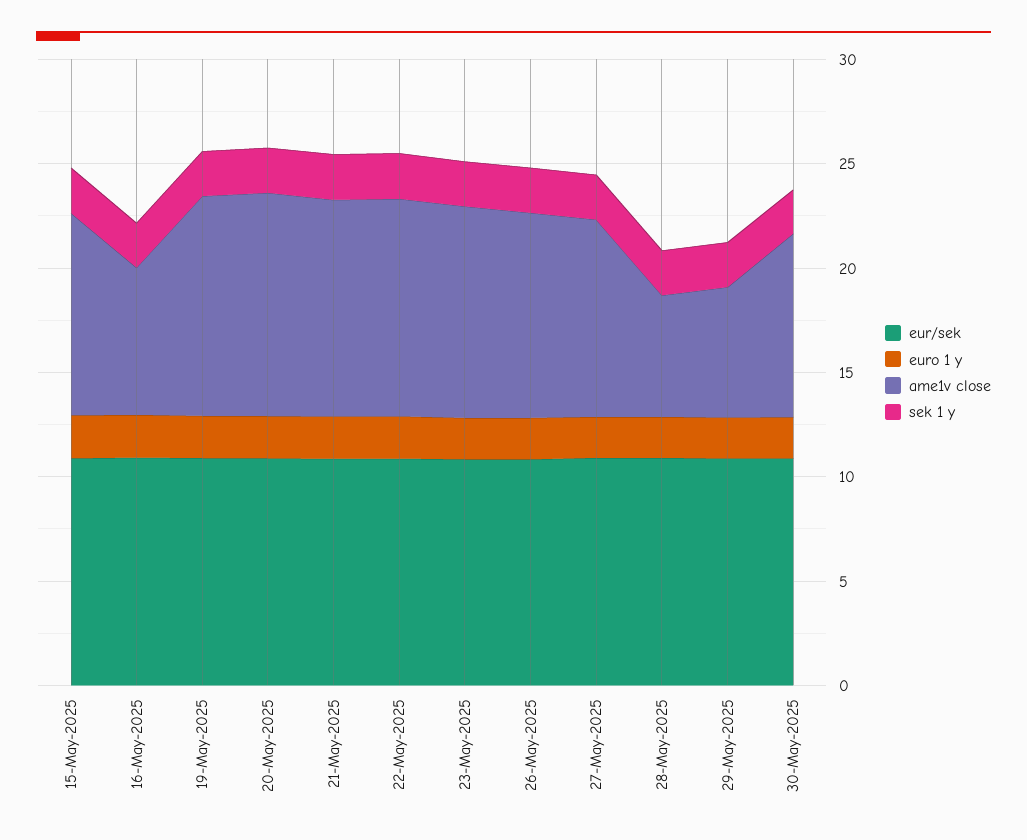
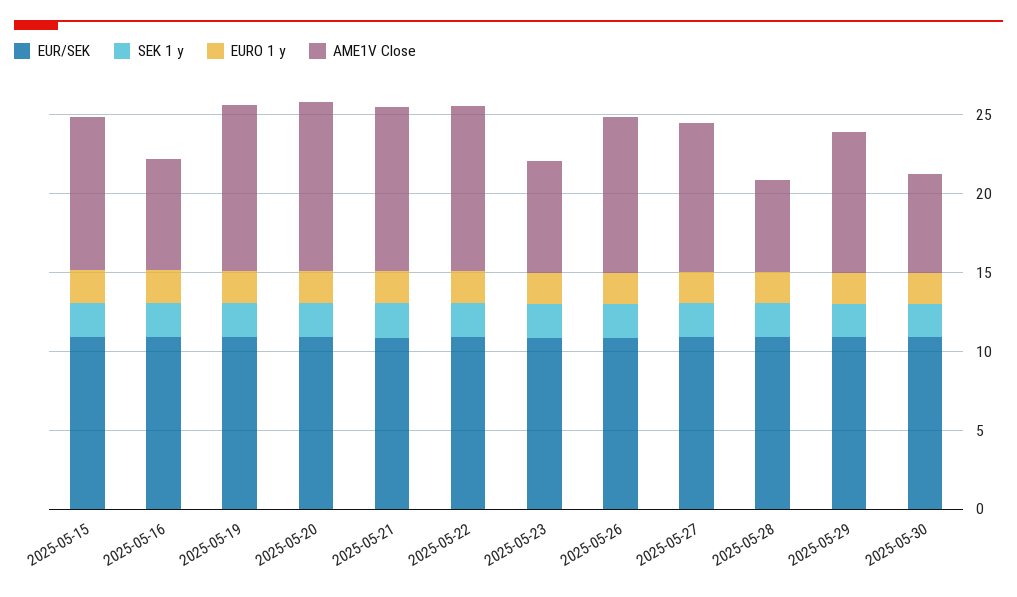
ame1v close, 23-May-2025: 10 -> 7
ame1v close, 29-May-2025: 6 -> 9
ame1v close, 30-May-2025: 9 -> 6

